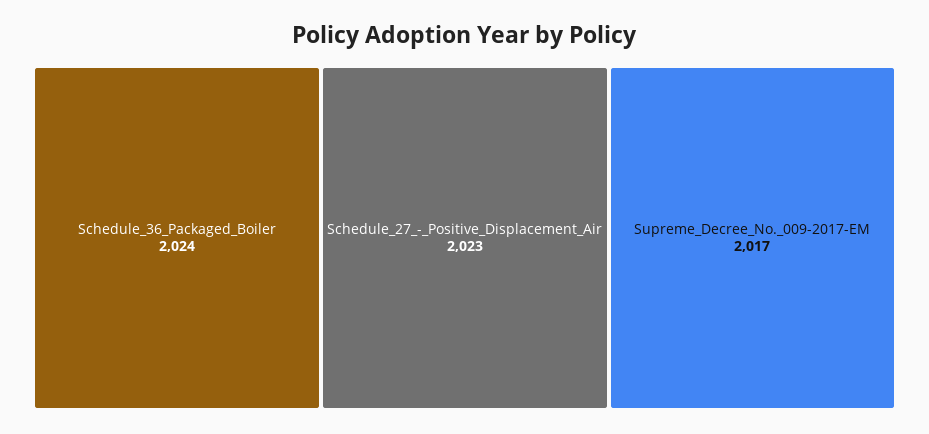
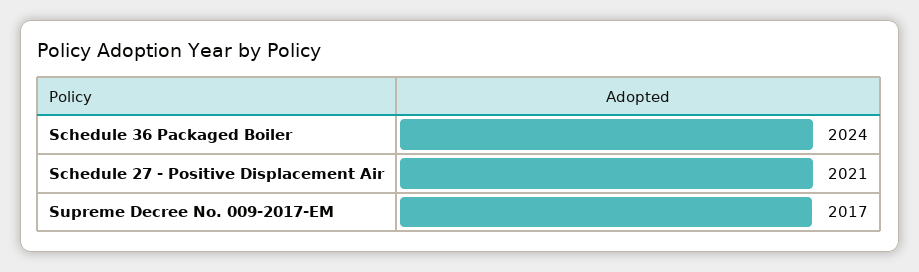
Schedule_27_-_Positive_Displacement_Air: 2023 -> 2021

